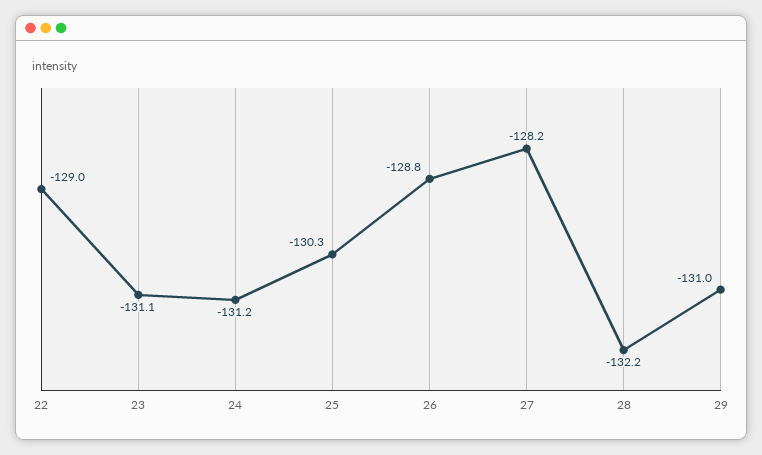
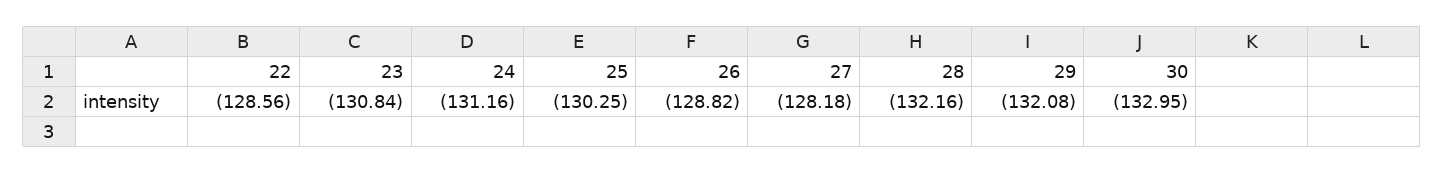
22: -129 -> -128.56
23: -131.1 -> -130.84
29: -131 -> -132.08
30: none -> -132.95

